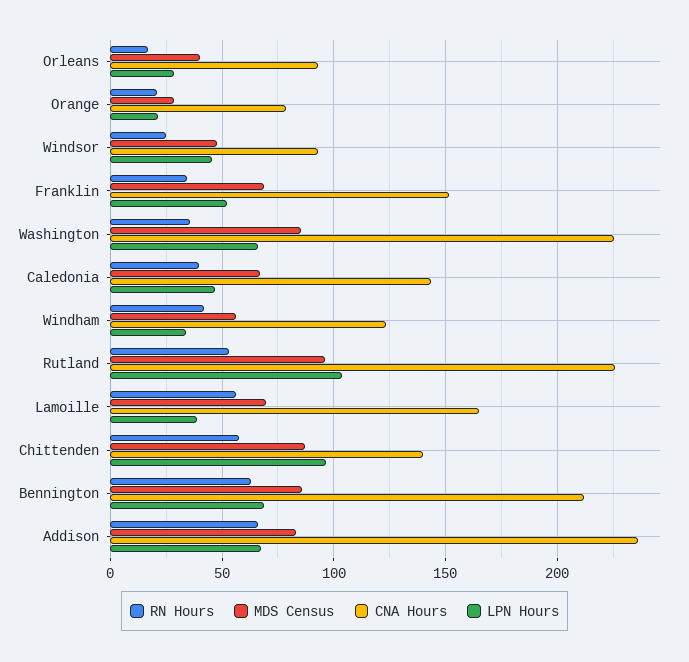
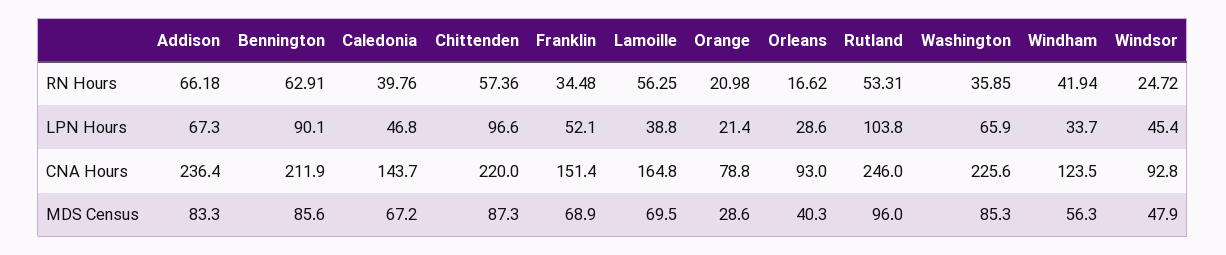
CNA Hours, Rutland: 225 -> 246
CNA Hours, Chittenden: 140 -> 220
LPN Hours, Bennington: 70 -> 90.1

